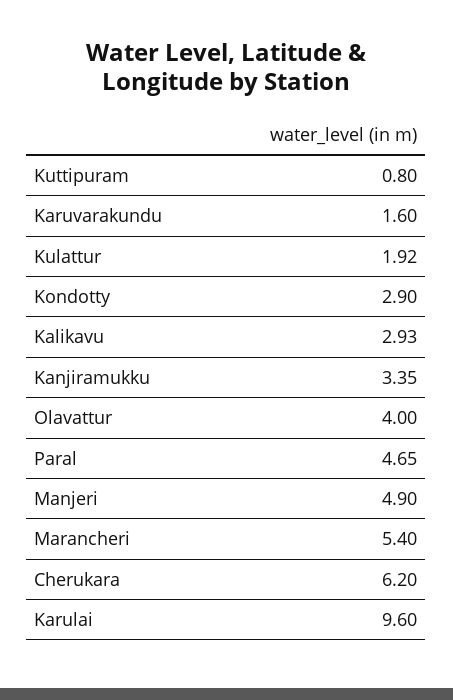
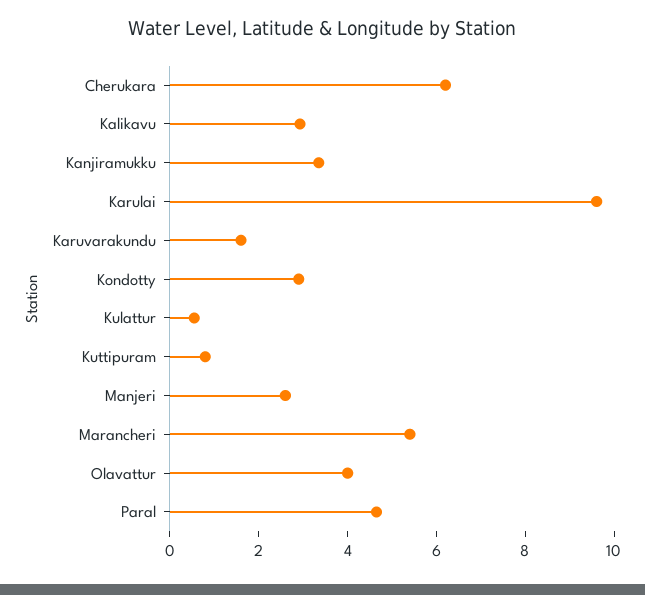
Kulattur: 1.92 -> 0.5
Manjeri: 4.9 -> 2.5

